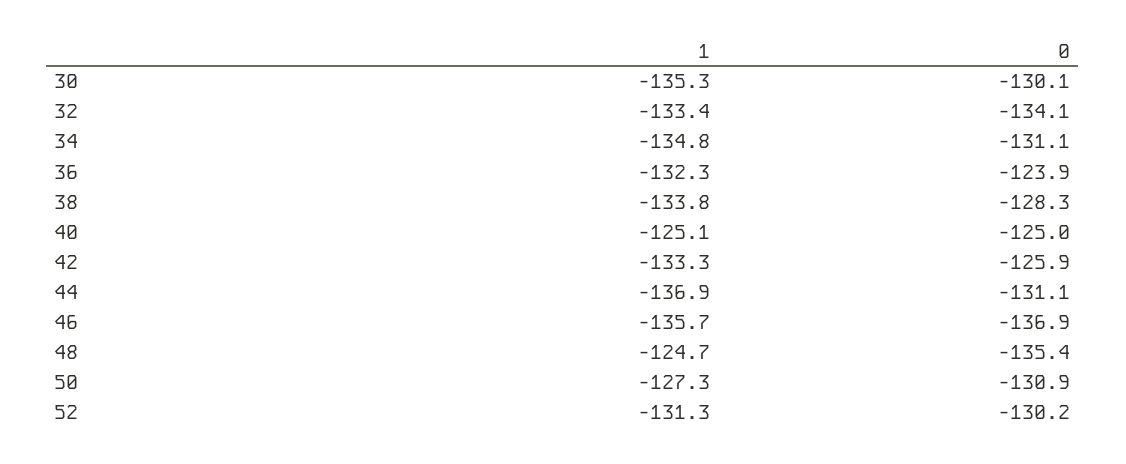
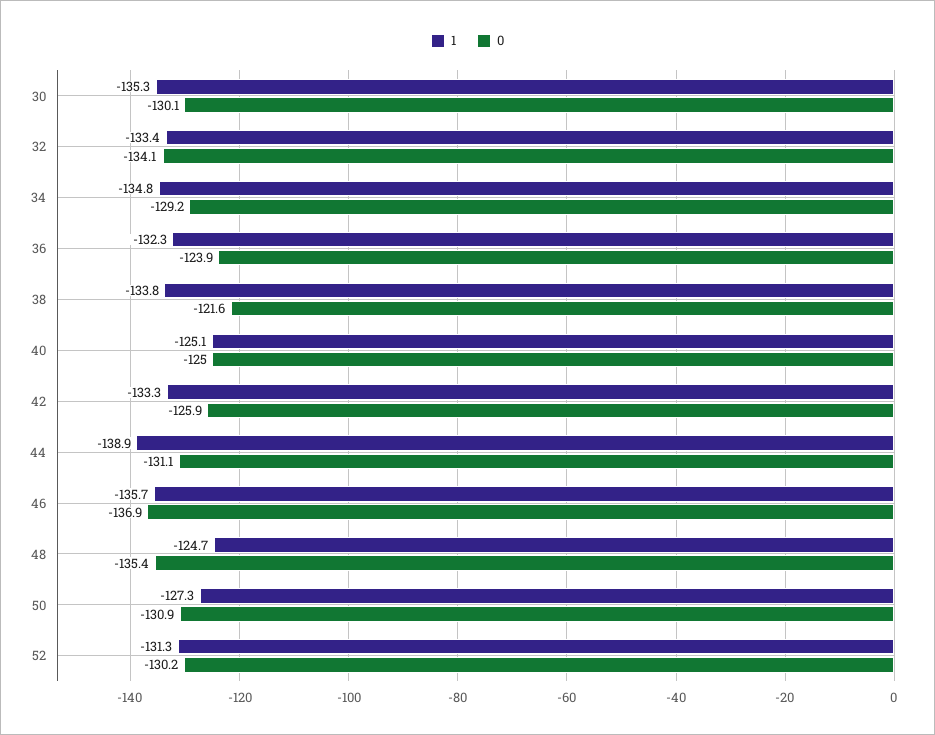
0, 34: -131.1 -> -129.2
0, 38: -128.3 -> -121.6
1, 44: -136.9 -> -138.9

